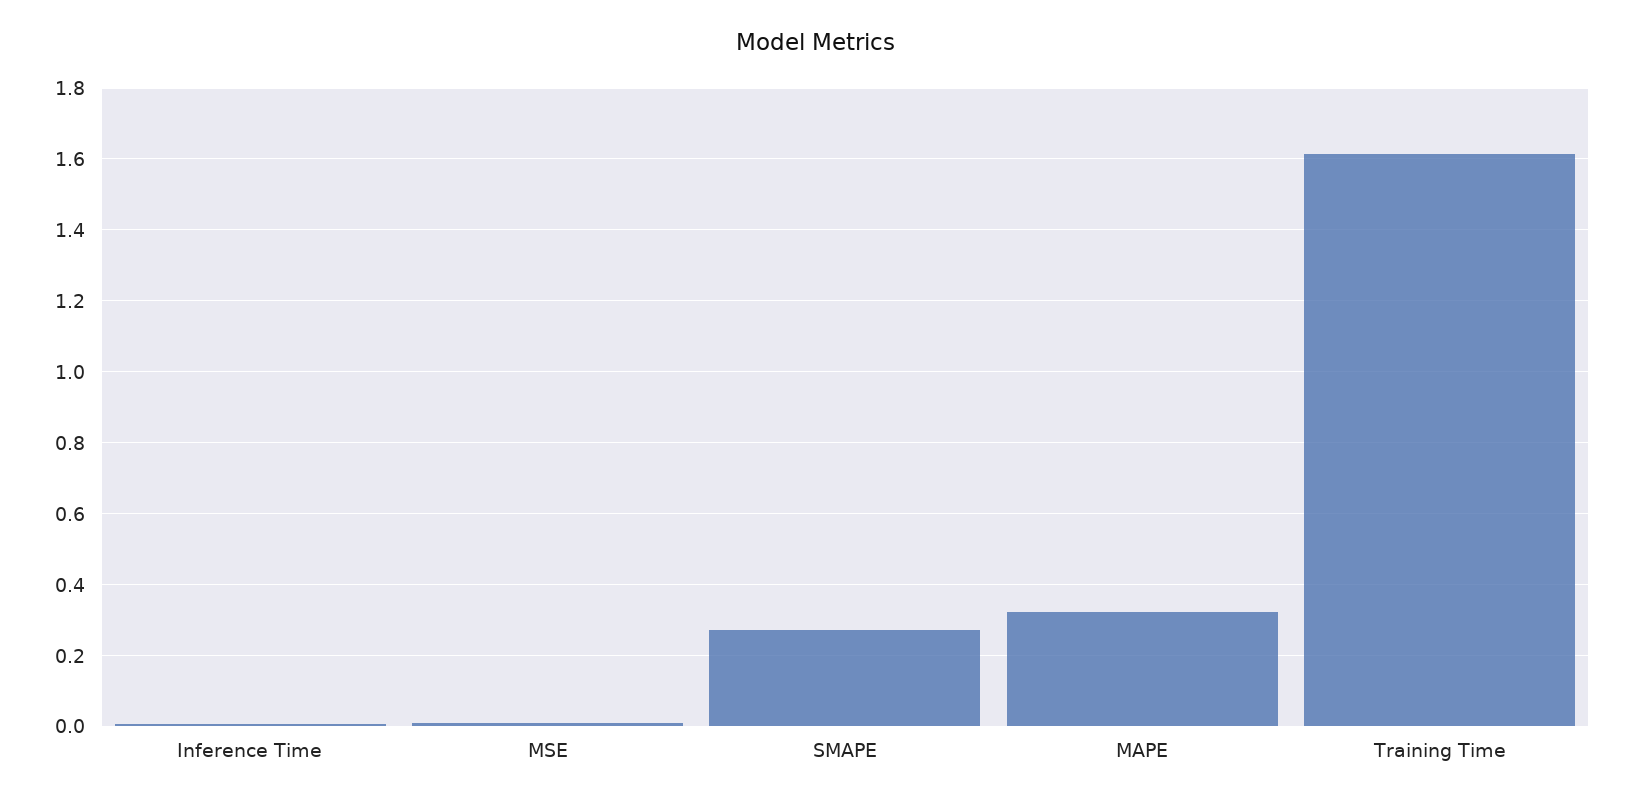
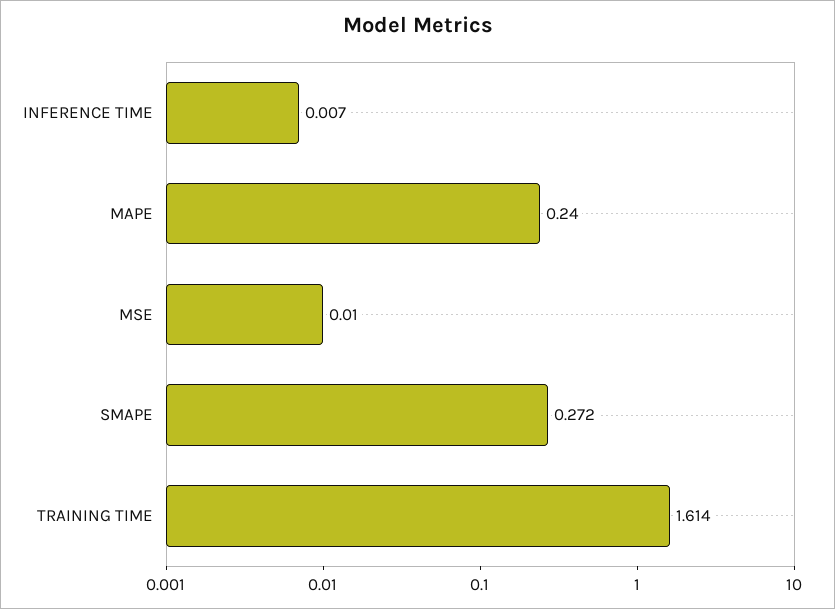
MAPE: 0.32 -> 0.24

